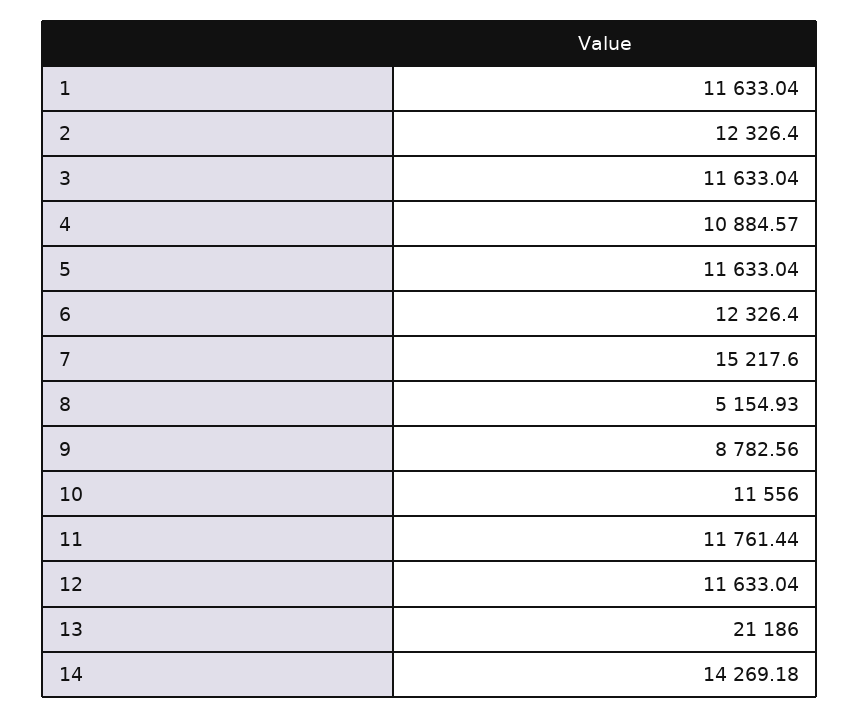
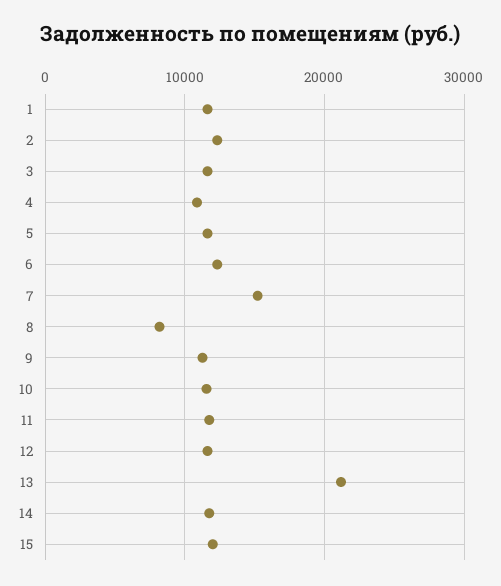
8: 5154.93 -> 8000
9: 8782.56 -> 11000
14: 14269.18 -> 12000
15: none -> 12000

